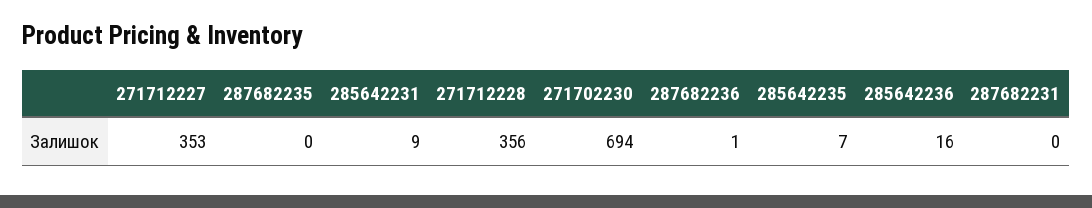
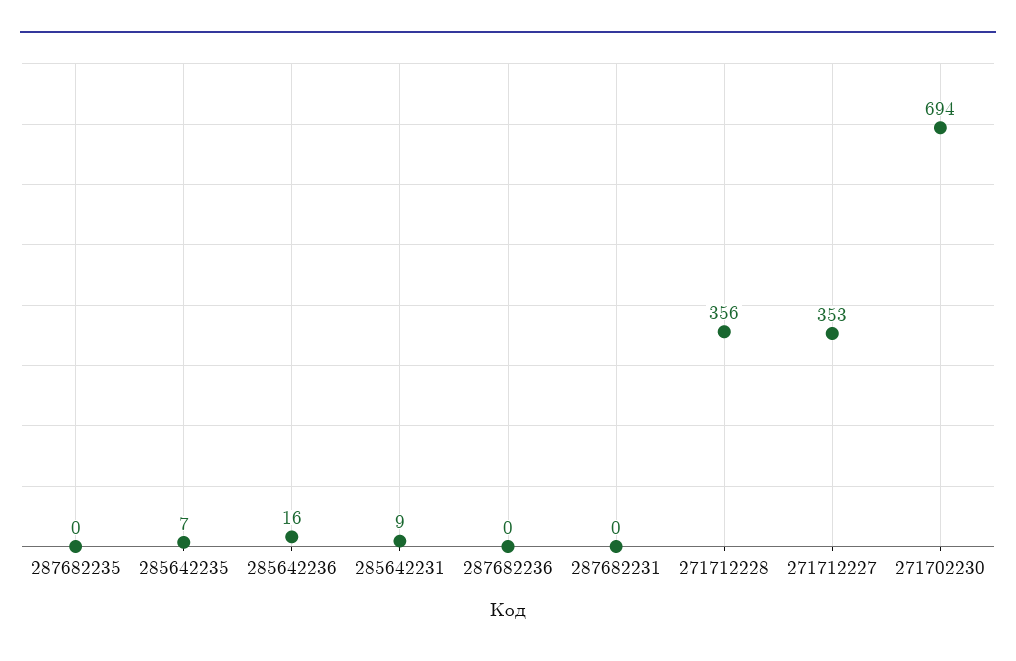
287682236: 1 -> 0

